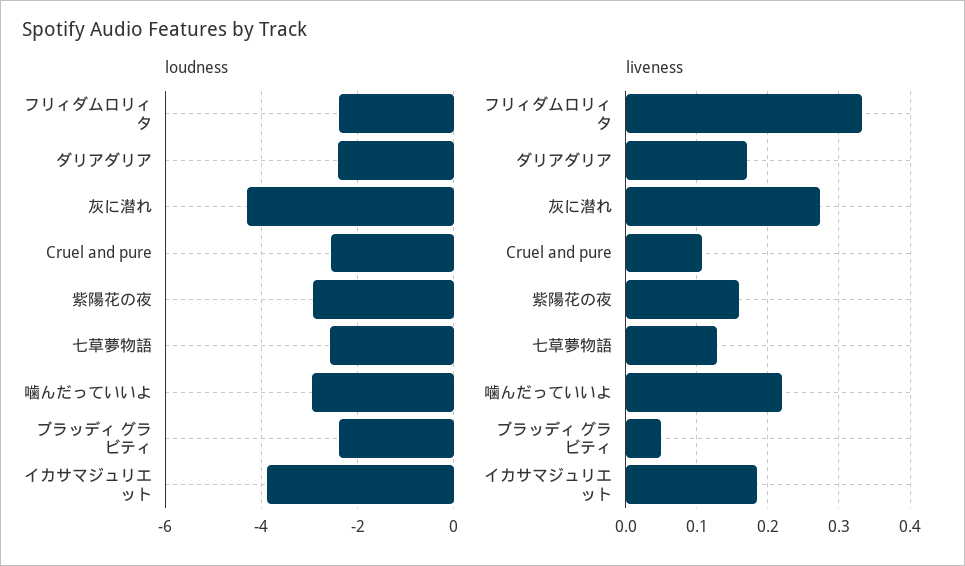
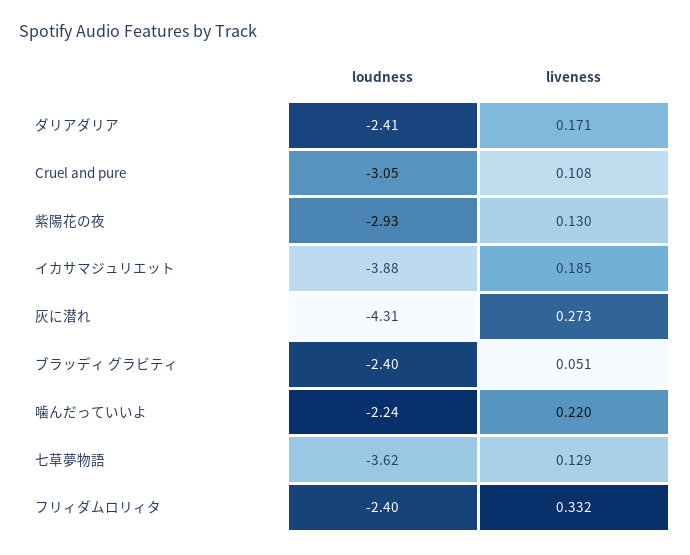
loudness, Cruel and pure: -2.6 -> -3.05
loudness, 七草夢物語: -2.6 -> -3.62
loudness, 噛んだっていいよ: -3 -> -2.24
liveness, 紫陽花の夜: 0.16 -> 0.13

